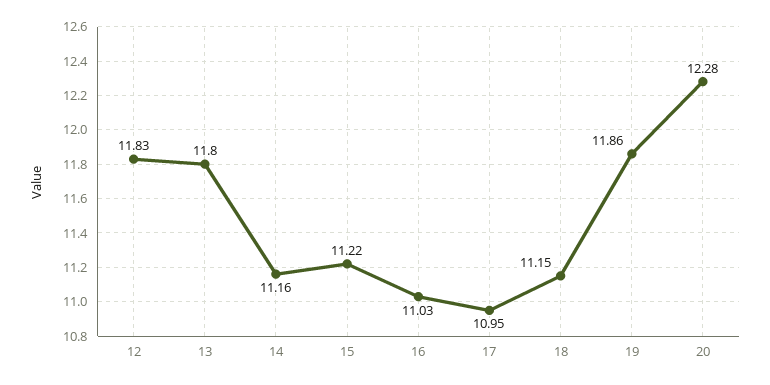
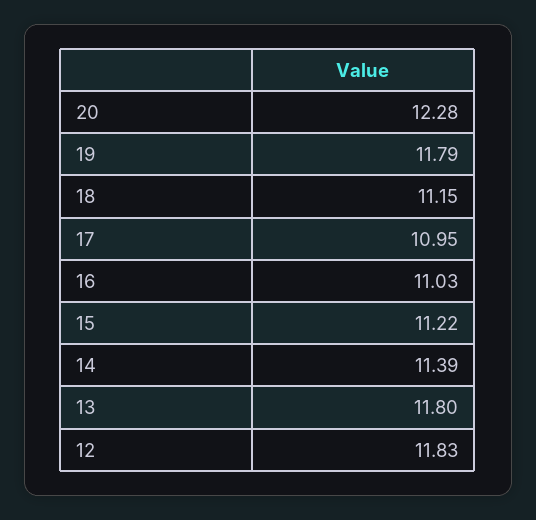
14: 11.16 -> 11.39
19: 11.86 -> 11.79

